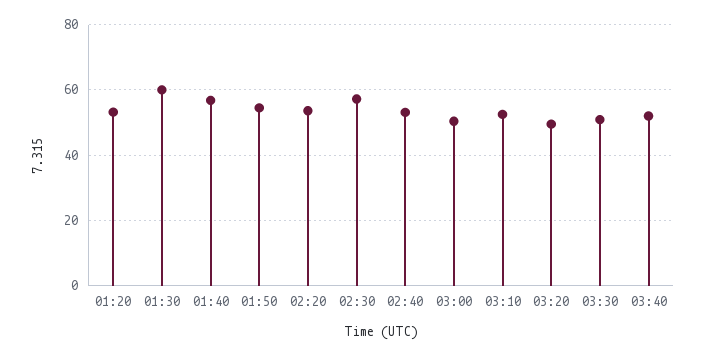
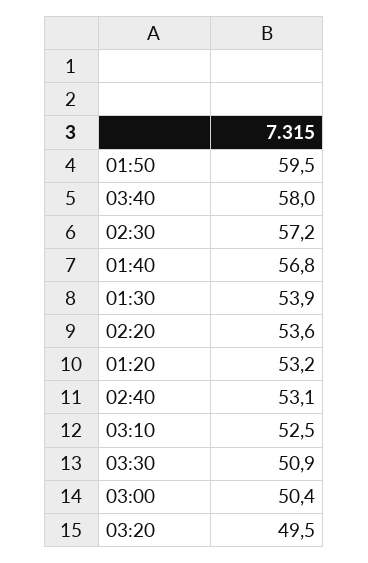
01:30: 60 -> 53.9
01:50: 54 -> 59.5
03:40: 52 -> 58

